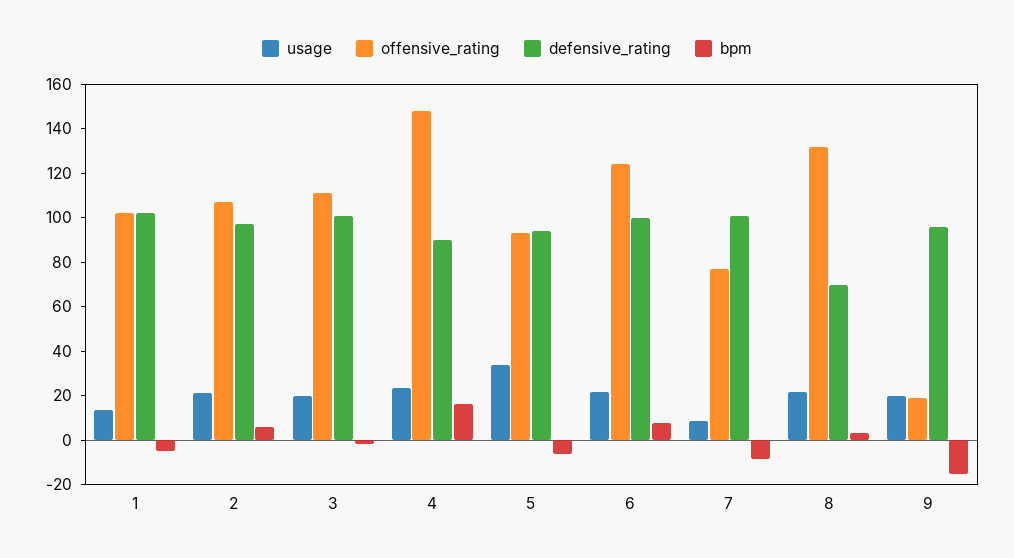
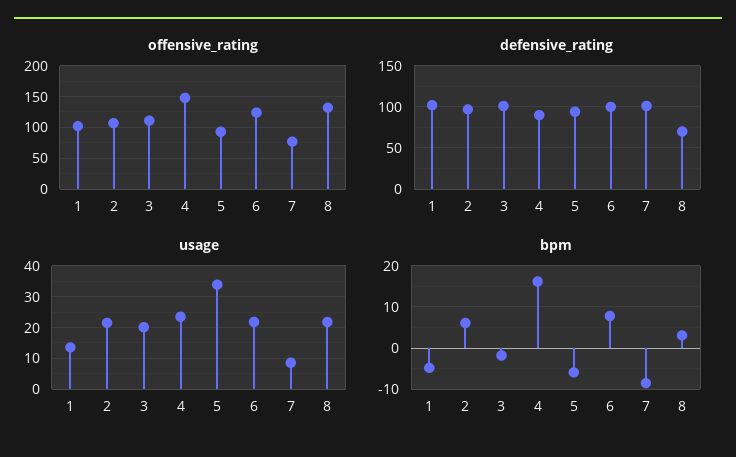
usage, 9: 20 -> none
offensive_rating, 9: 20 -> none
defensive_rating, 9: 95 -> none
bpm, 9: -15 -> none

